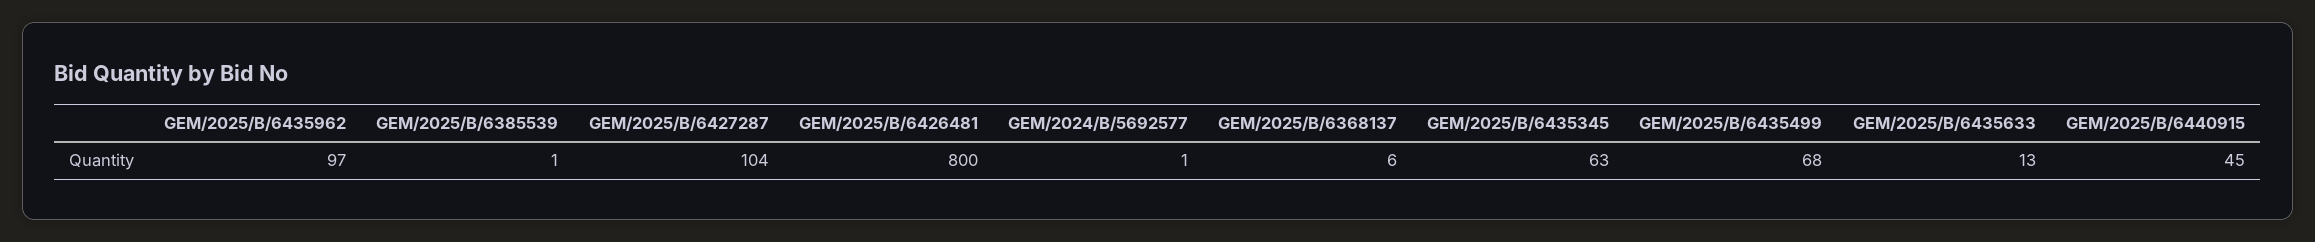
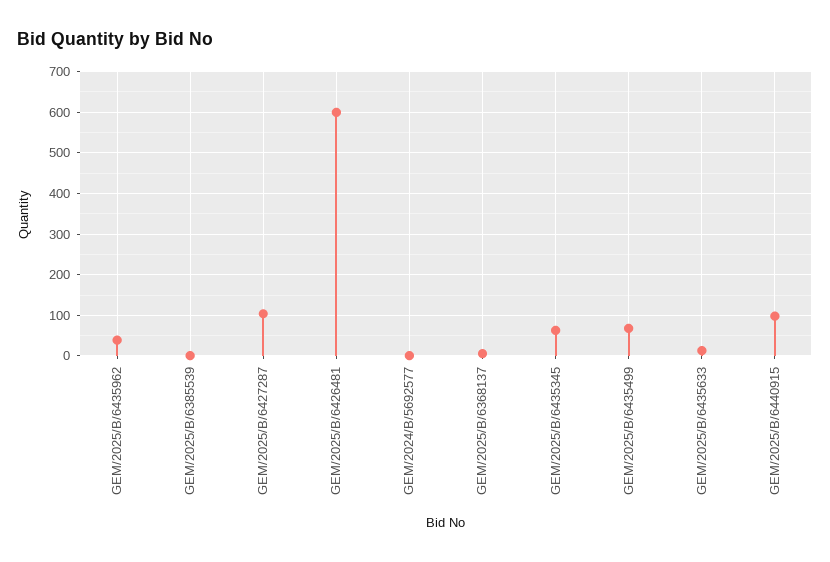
GEM/2025/B/6435962: 97 -> 40
GEM/2025/B/6426481: 800 -> 600
GEM/2025/B/6440915: 45 -> 100

